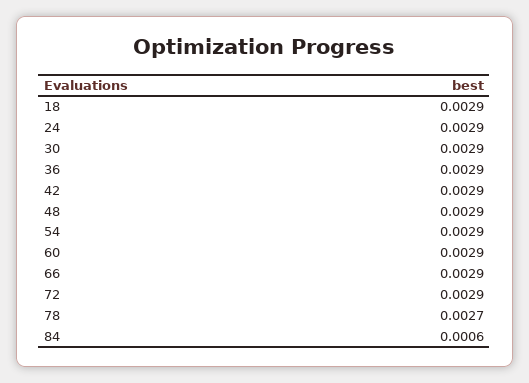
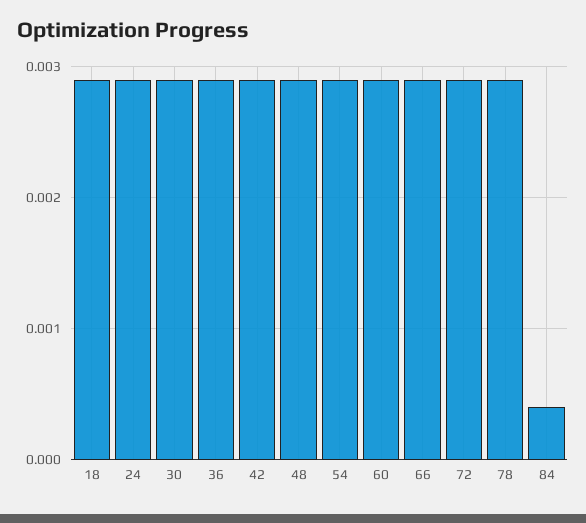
78: 0.0027 -> 0.0029
84: 0.0006 -> 0.0004

